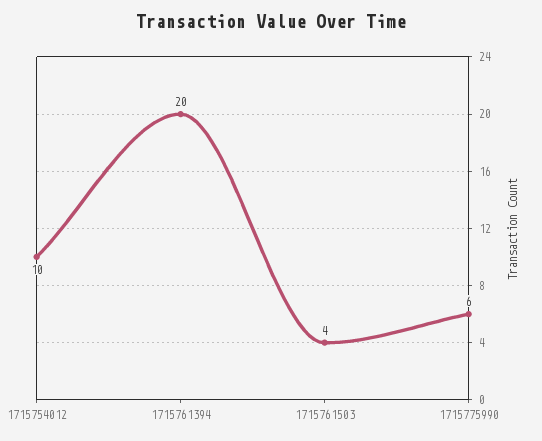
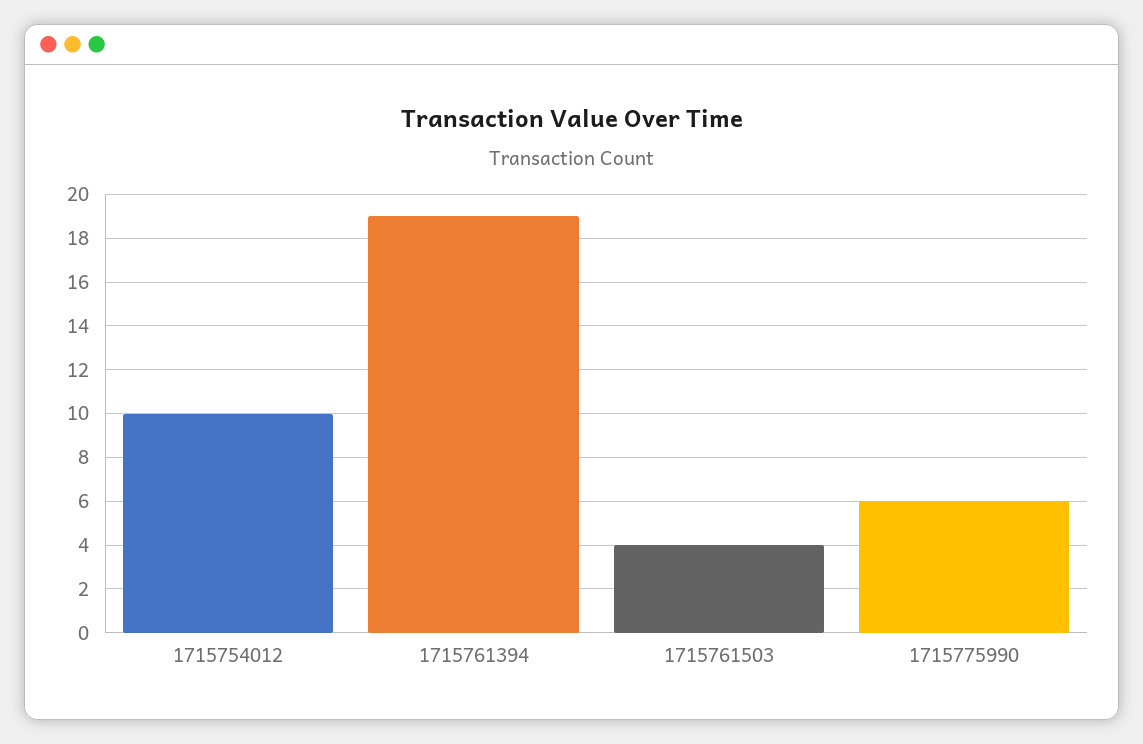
1715761394: 20 -> 19

